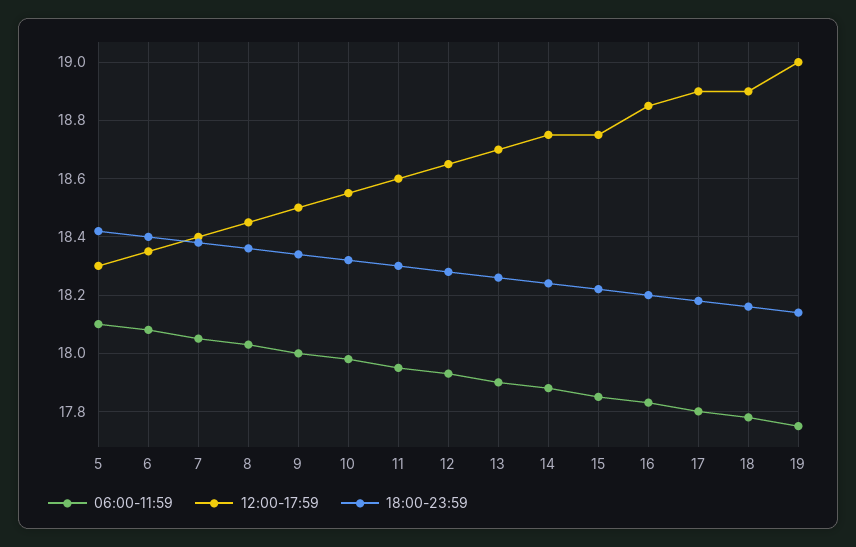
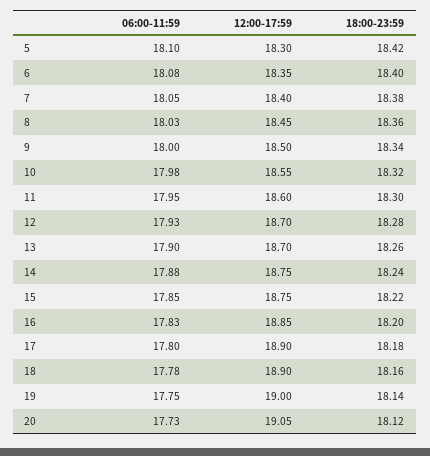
12:00-17:59, 12: 18.65 -> 18.7
06:00-11:59, 20: none -> 17.73
12:00-17:59, 20: none -> 19.05
18:00-23:59, 20: none -> 18.12

